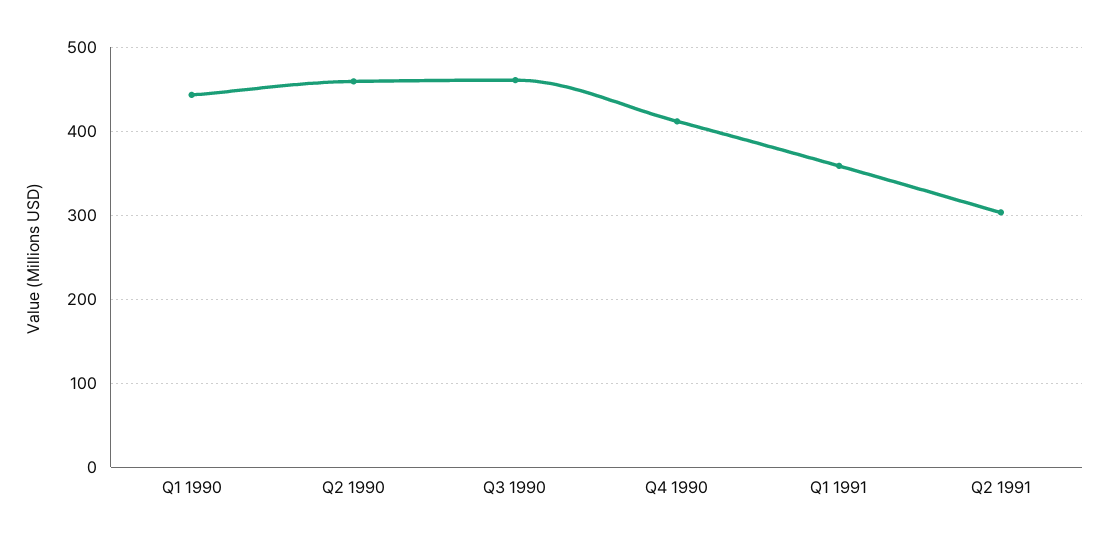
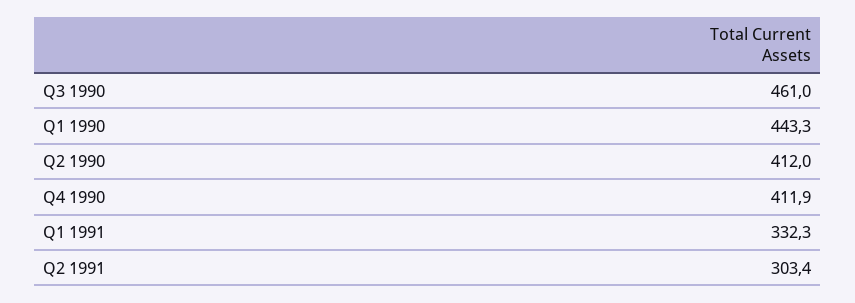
Q2 1990: 460 -> 412
Q1 1991: 360 -> 332.3

